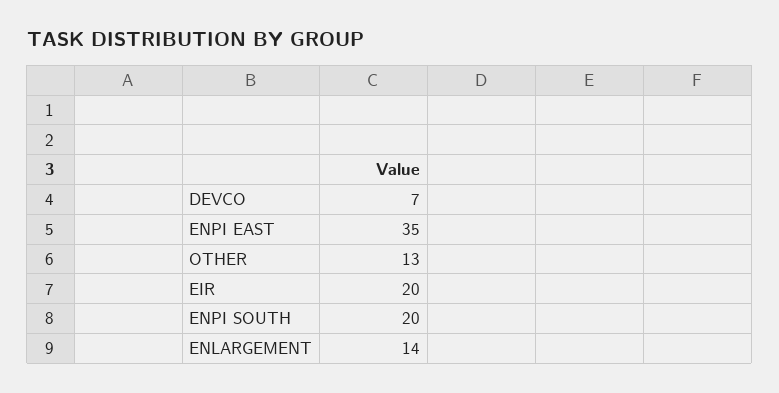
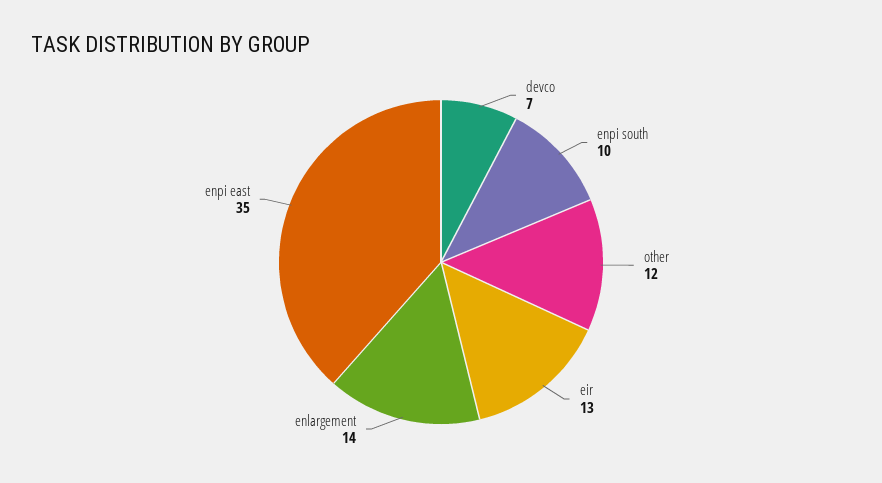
OTHER: 13 -> 12
EIR: 20 -> 13
ENPI SOUTH: 20 -> 10

